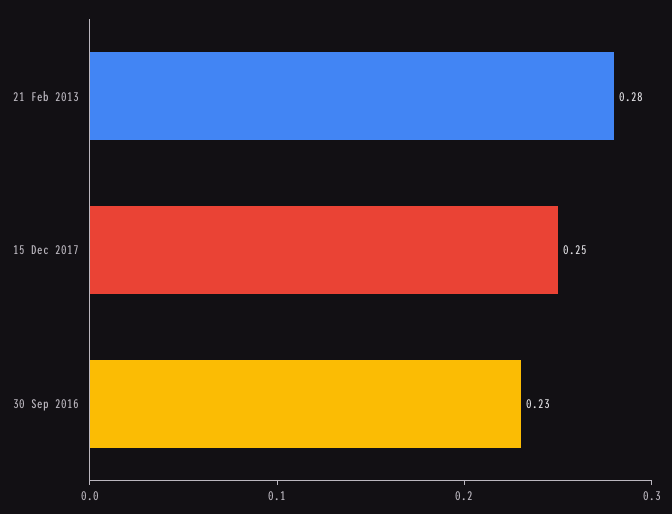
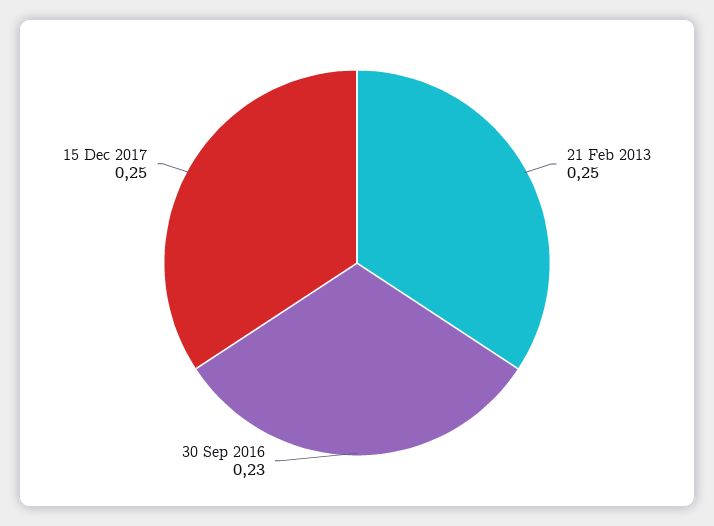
21 Feb 2013: 0.28 -> 0.25

